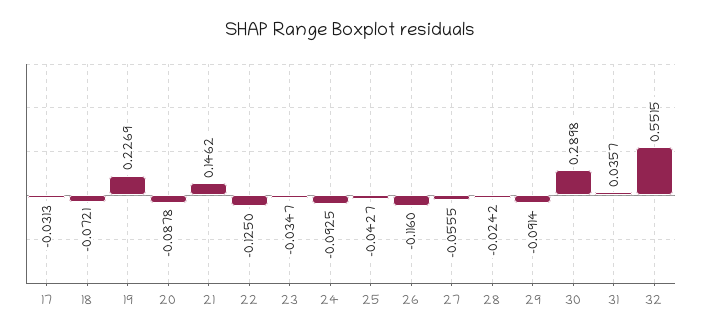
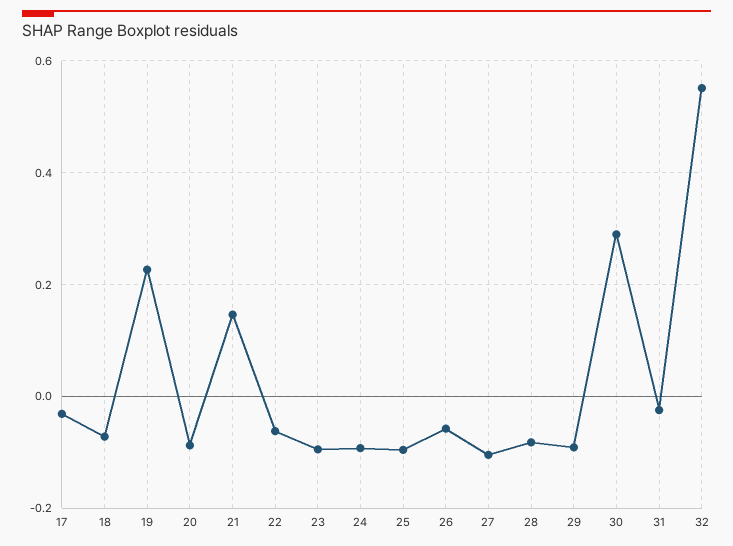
22: -0.125 -> -0.06
23: -0.0347 -> -0.1
25: -0.0427 -> -0.1
26: -0.116 -> -0.06
27: -0.0555 -> -0.1
28: -0.0242 -> -0.08
31: 0.0357 -> -0.02

